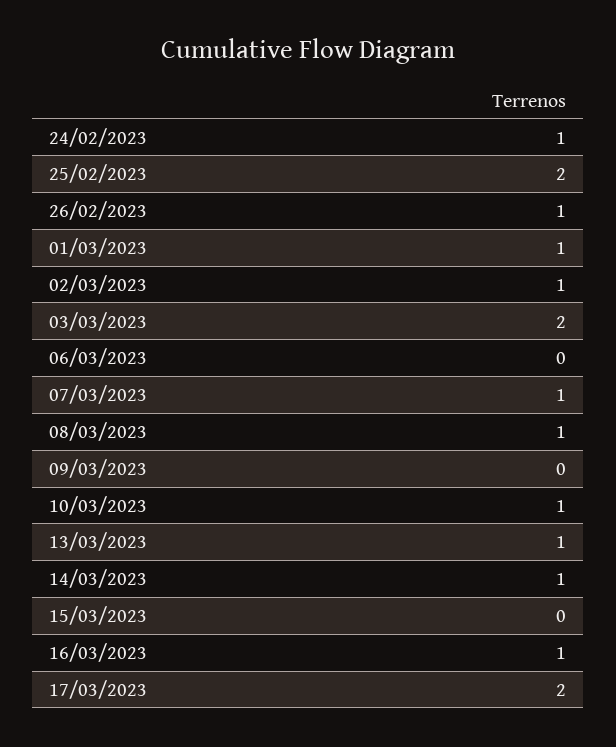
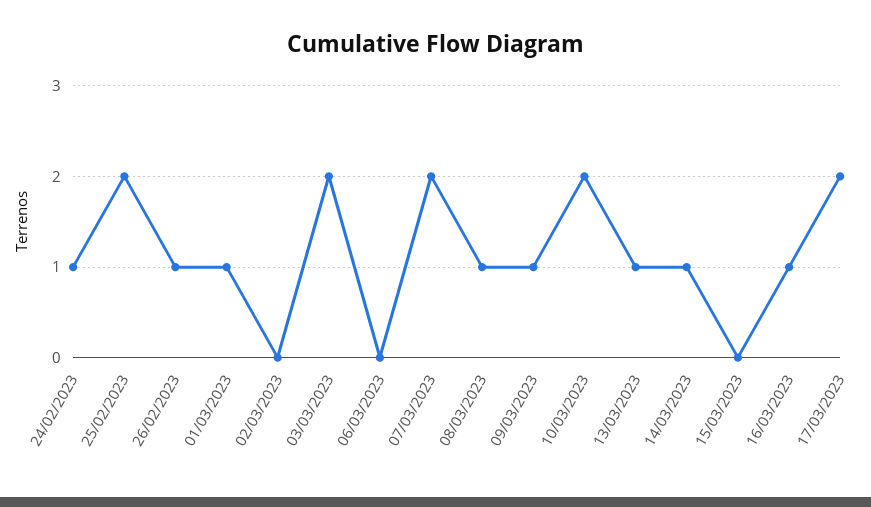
02/03/2023: 1 -> 0
07/03/2023: 1 -> 2
09/03/2023: 0 -> 1
10/03/2023: 1 -> 2

